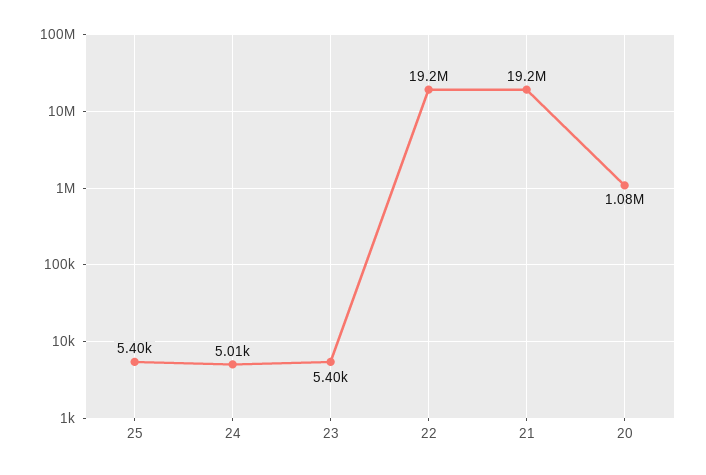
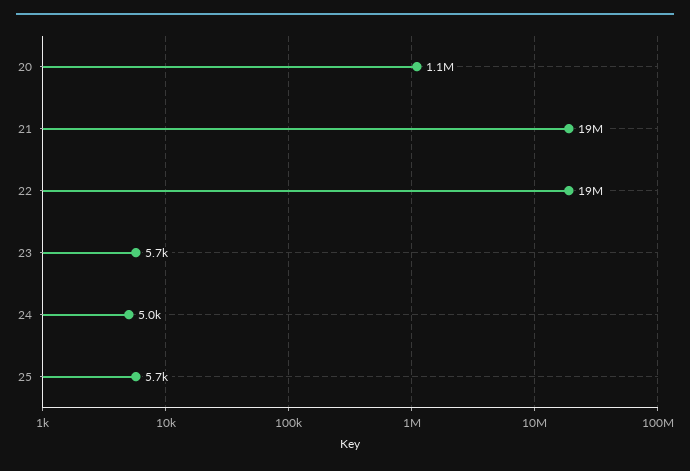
25: 5400 -> 5700
23: 5400 -> 5700

